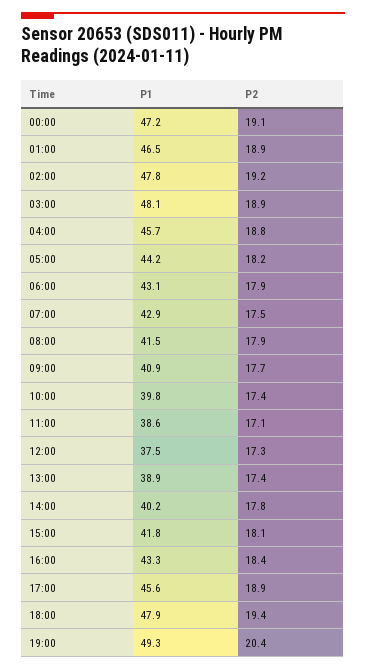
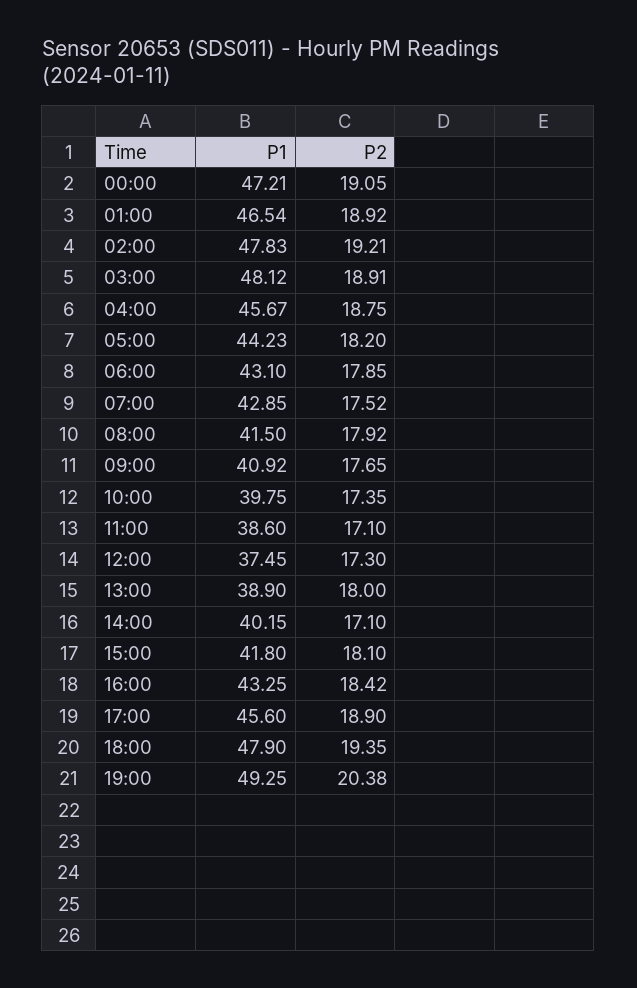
P2, 13:00: 17.4 -> 18
P2, 14:00: 17.8 -> 17.1

